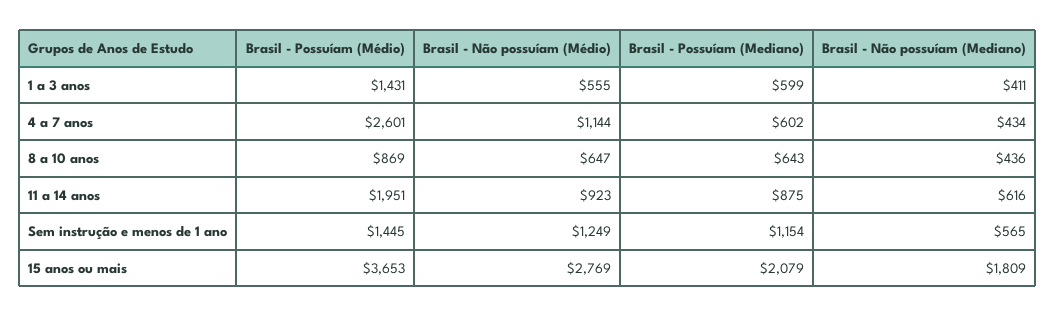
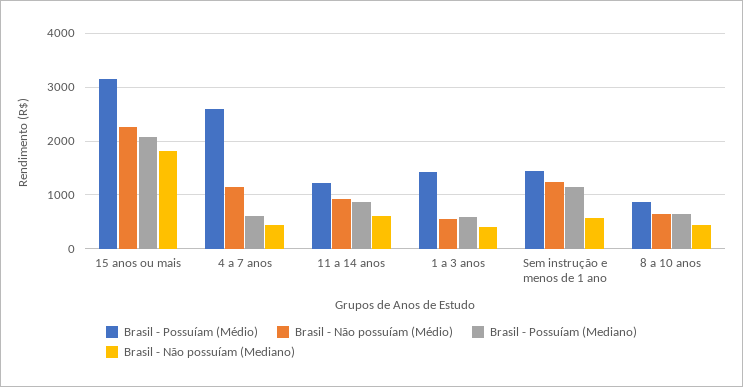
Brasil - Possuíam (Médio), 11 a 14 anos: 1951 -> 1200
Brasil - Possuíam (Médio), 15 anos ou mais: 3653 -> 3200
Brasil - Não possuíam (Médio), 15 anos ou mais: 2769 -> 2200

